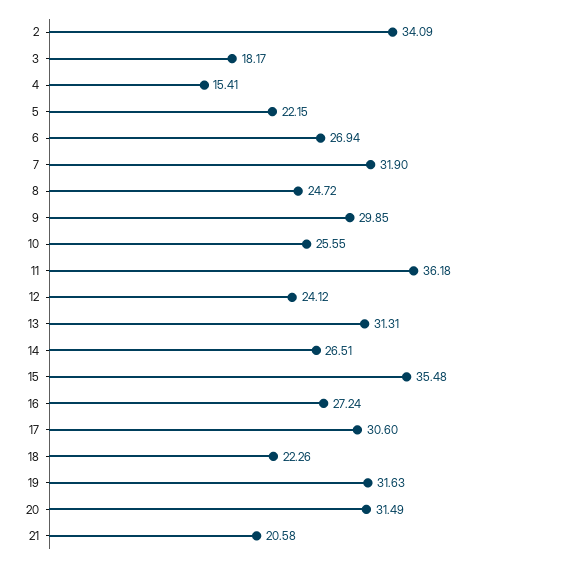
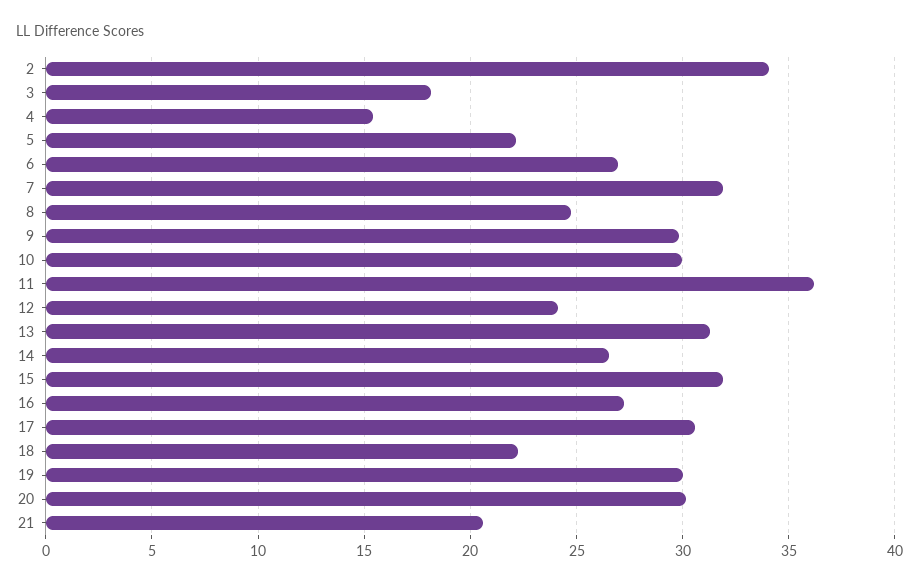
10: 25.55 -> 30
15: 35.48 -> 32
19: 31.63 -> 30
20: 31.49 -> 30

